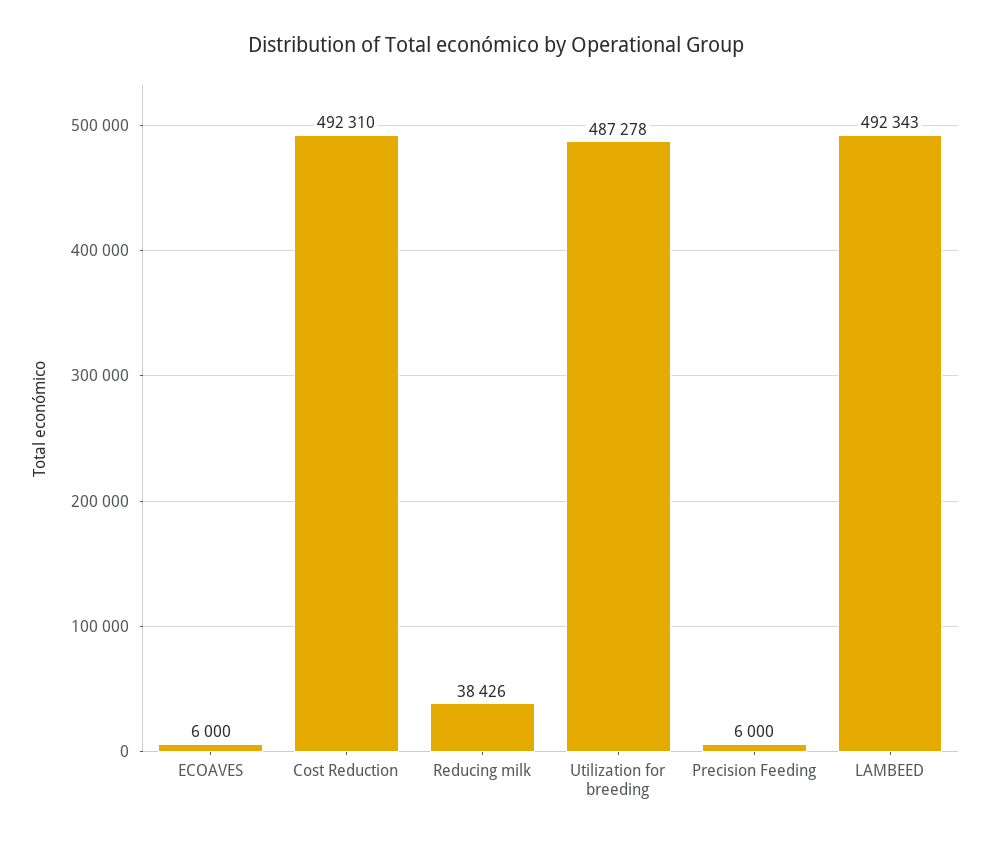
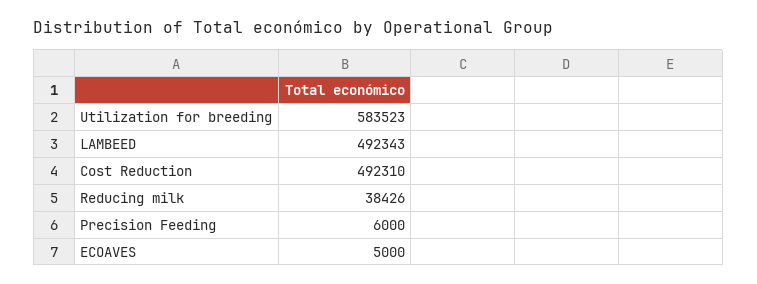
ECOAVES: 6000 -> 5000
Utilization for breeding: 487278 -> 583523

